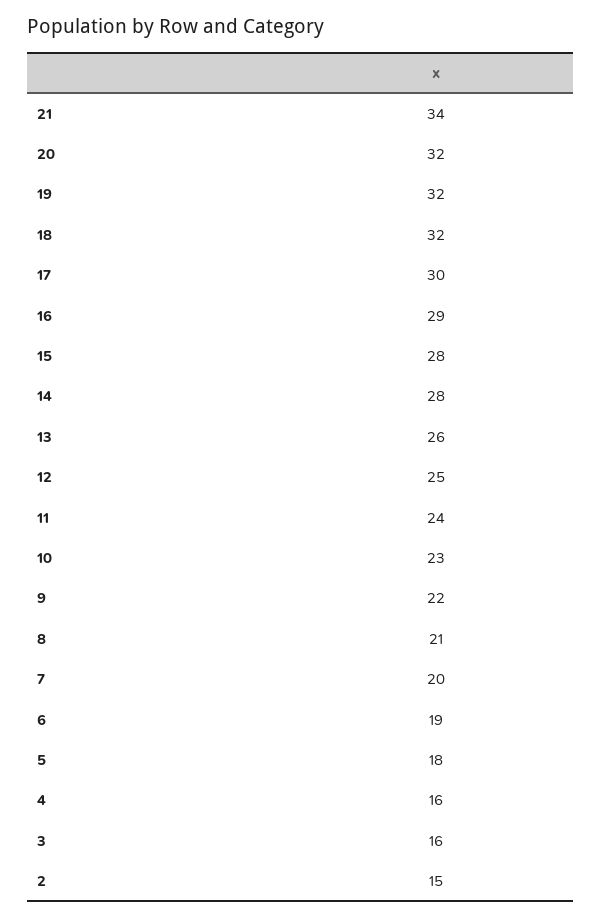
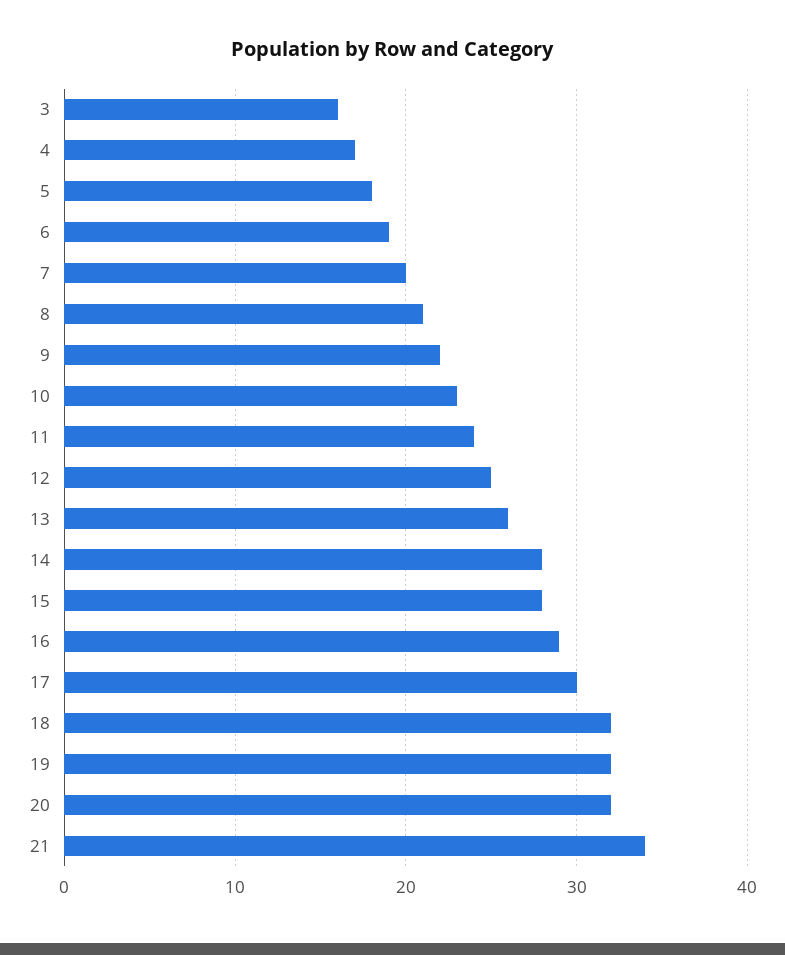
4: 16 -> 17
2: 15 -> none

